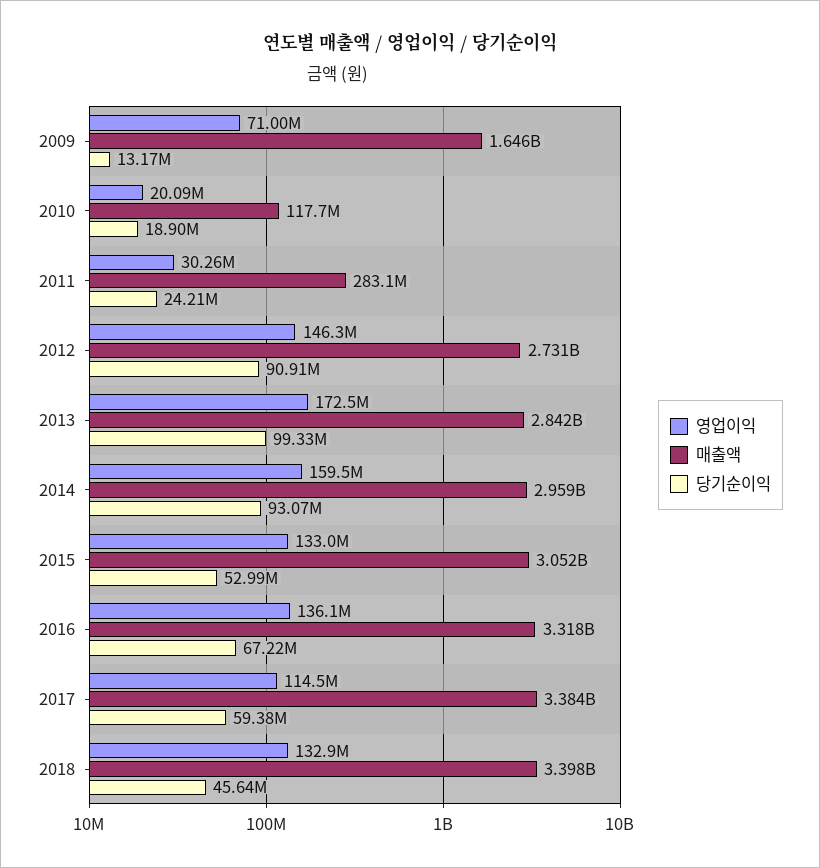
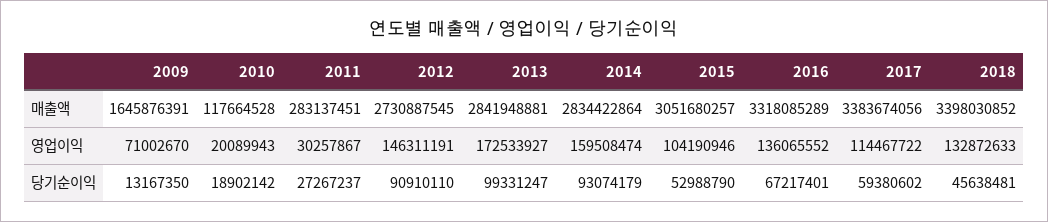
당기순이익, 2011: 24210000 -> 27267237
매출액, 2014: 2959000000 -> 2834422864
영업이익, 2015: 133000000 -> 104190946

